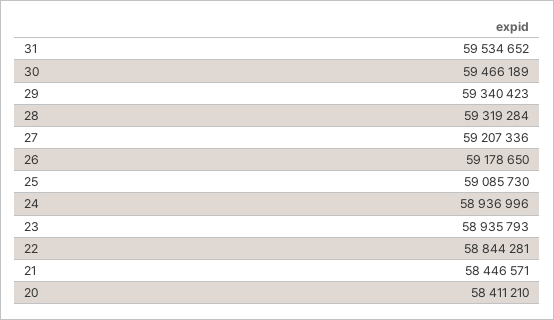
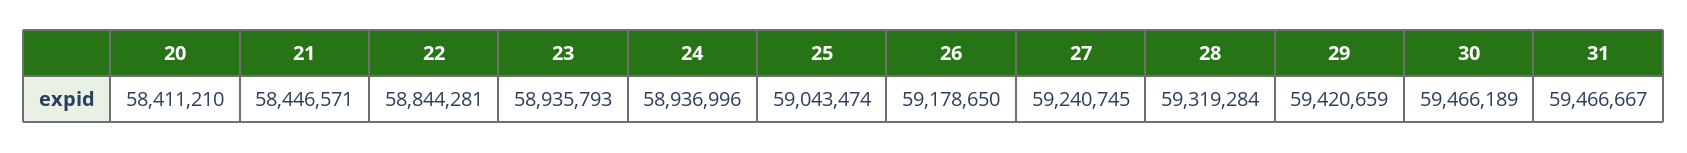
31: 59534652 -> 59466667
29: 59340423 -> 59420659
27: 59207336 -> 59240745
25: 59085730 -> 59043474

